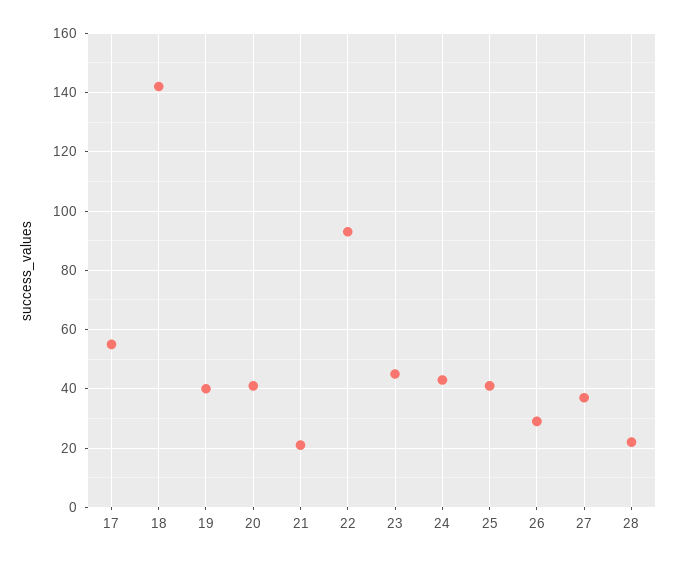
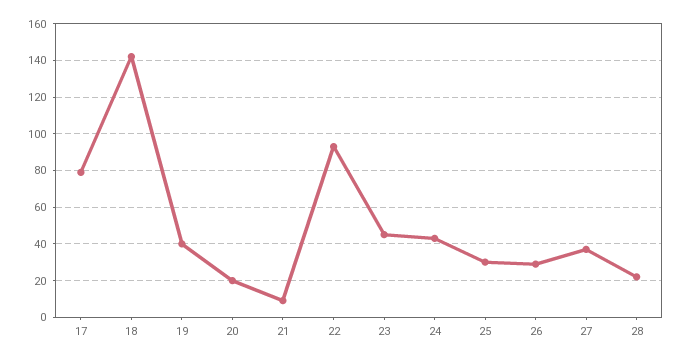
17: 55 -> 80
20: 40 -> 20
21: 20 -> 10
25: 40 -> 30

